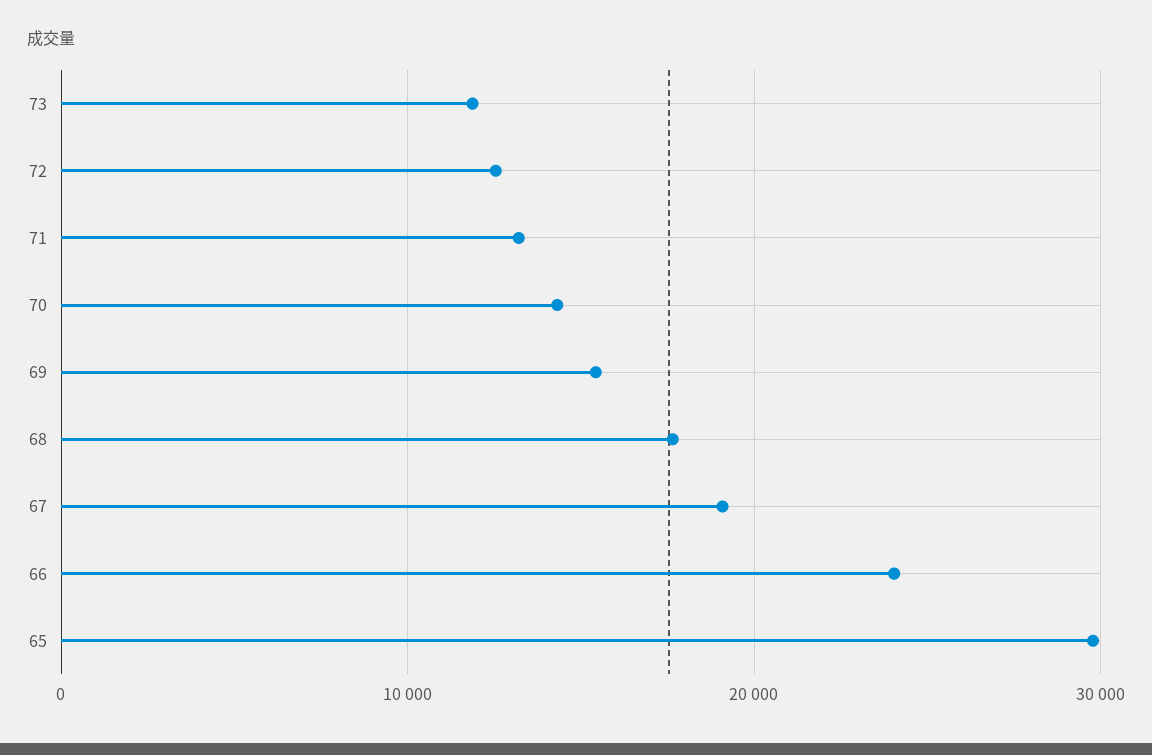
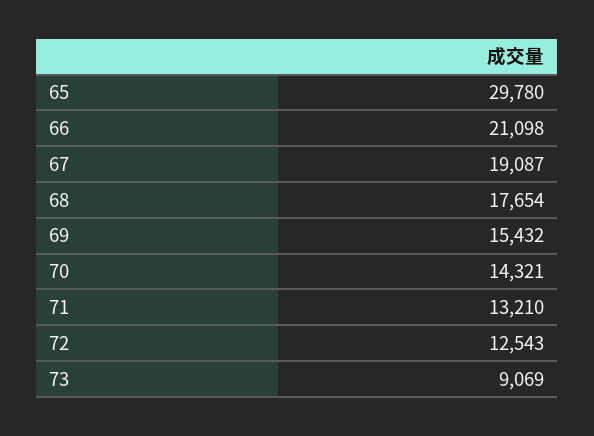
73: 12000 -> 9069
66: 24000 -> 21098

